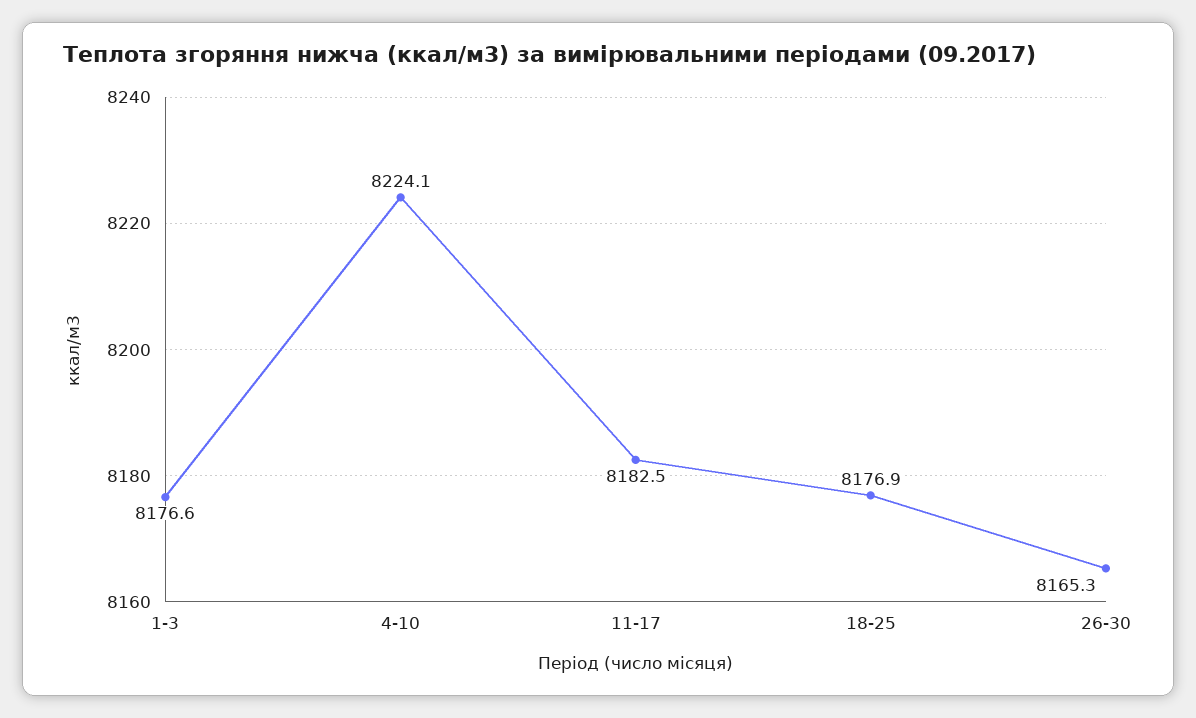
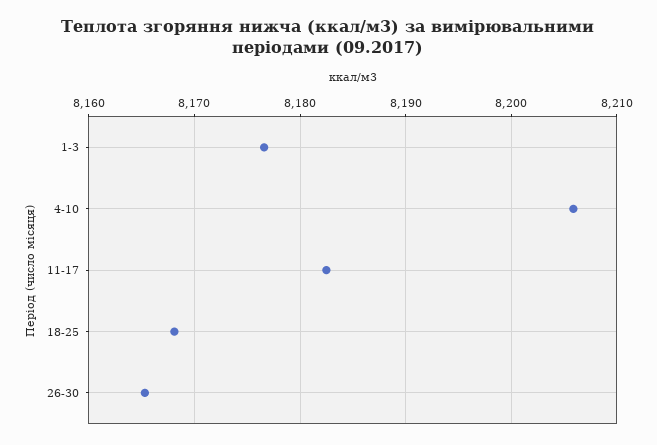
4-10: 8224.1 -> 8206
18-25: 8176.9 -> 8168

